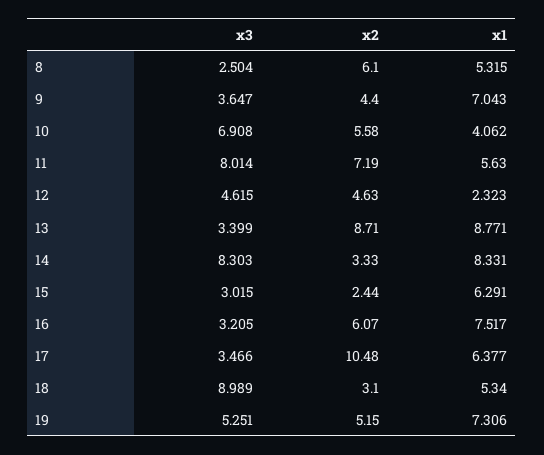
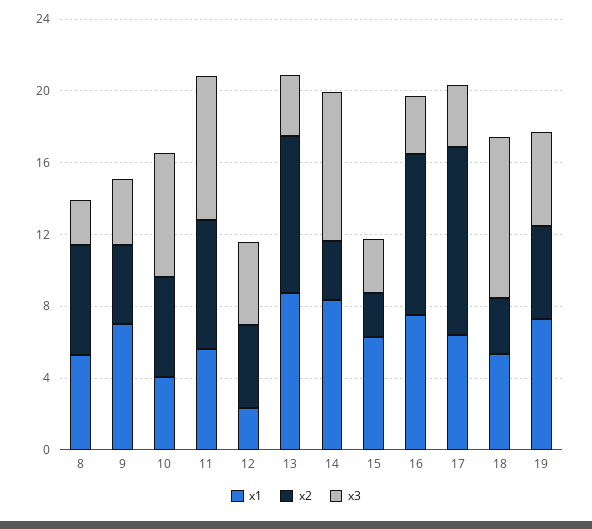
x2, 16: 6.07 -> 9

